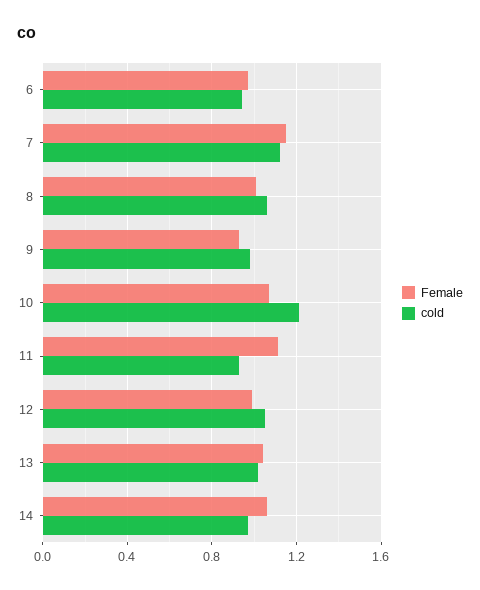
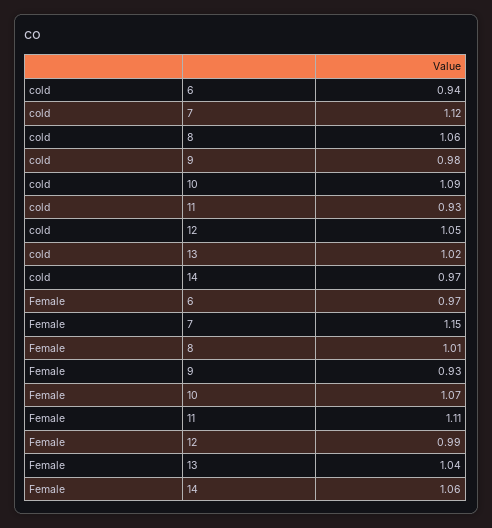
cold, 10: 1.2 -> 1.09

